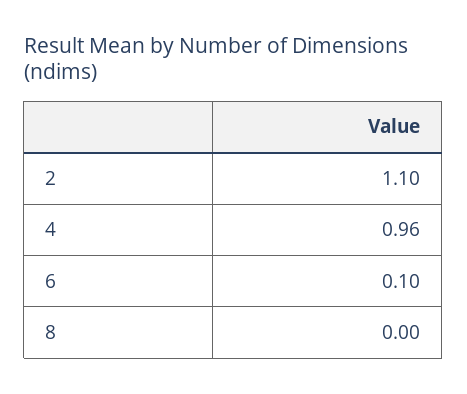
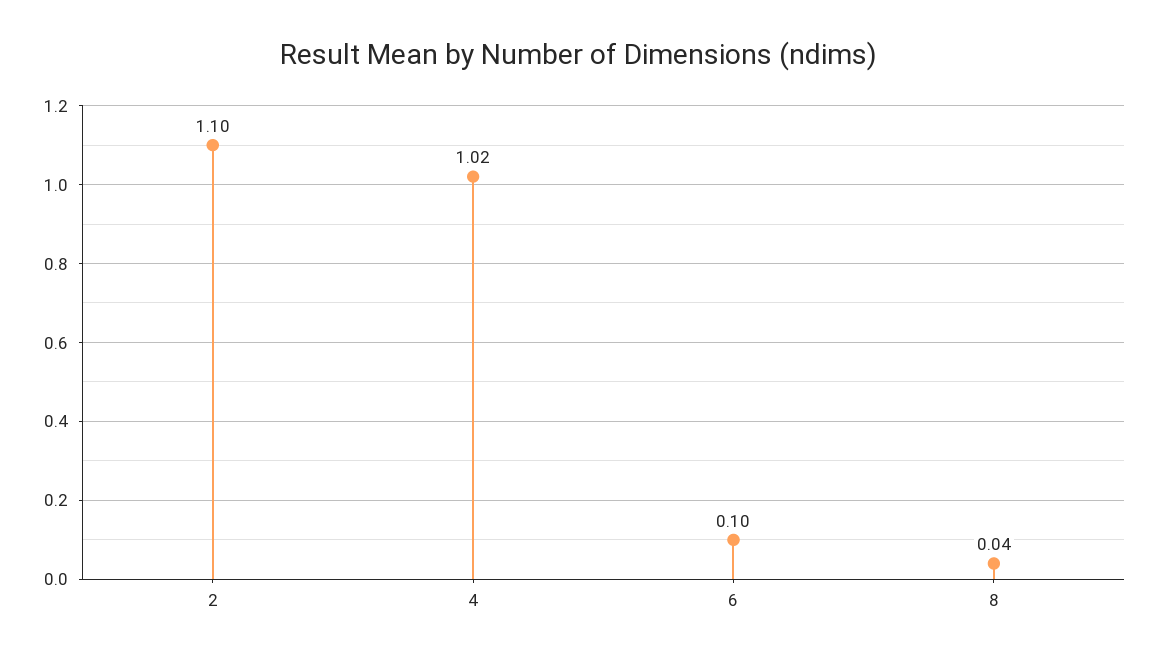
4: 0.96 -> 1.02
8: 0 -> 0.04

